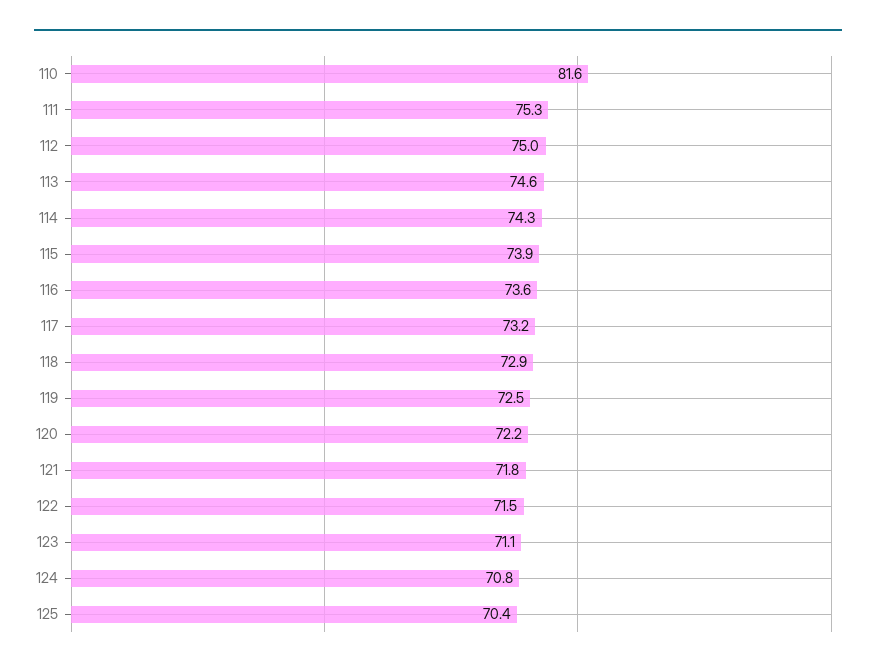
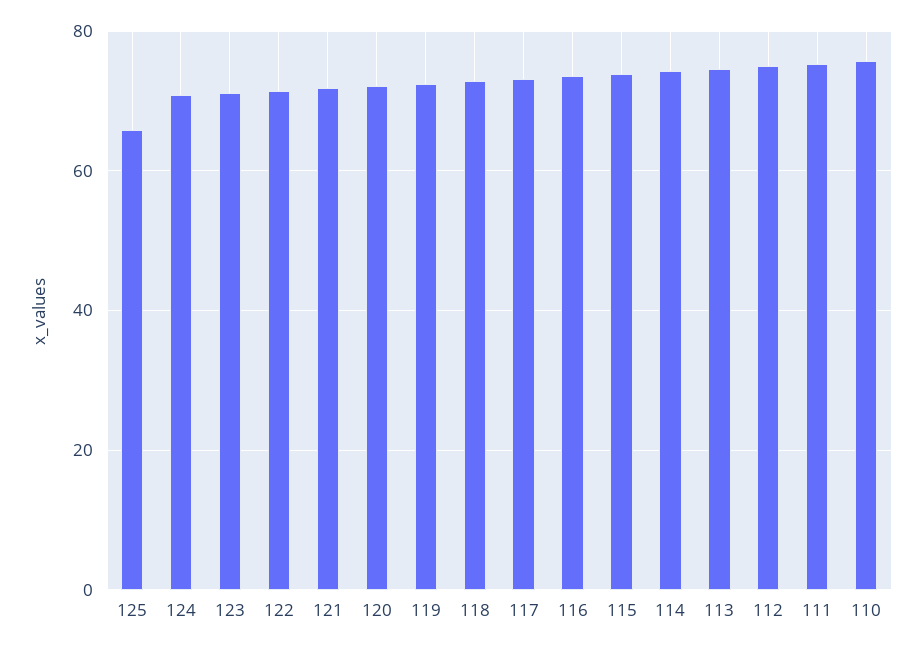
110: 81.6 -> 76
125: 70.4 -> 66

